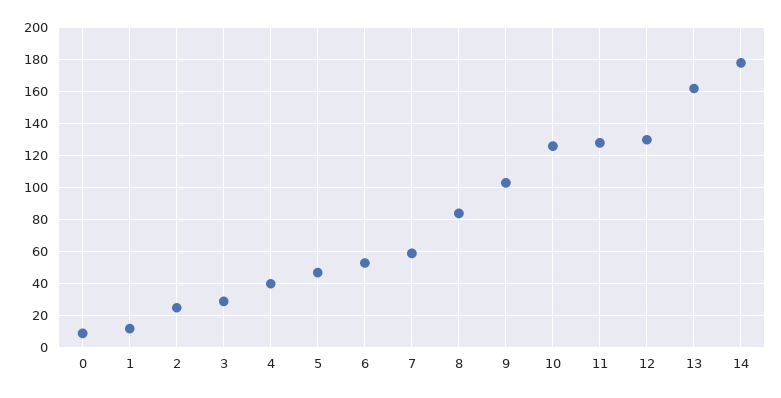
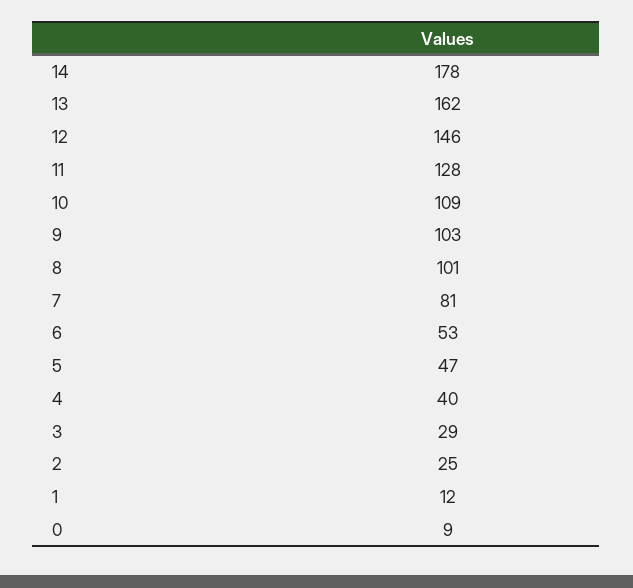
7: 60 -> 81
8: 85 -> 101
10: 125 -> 109
12: 130 -> 146

